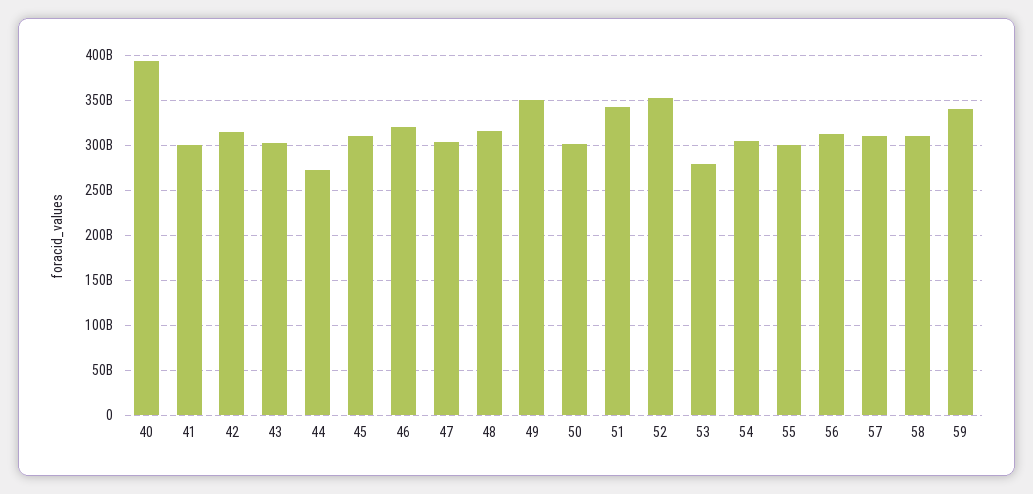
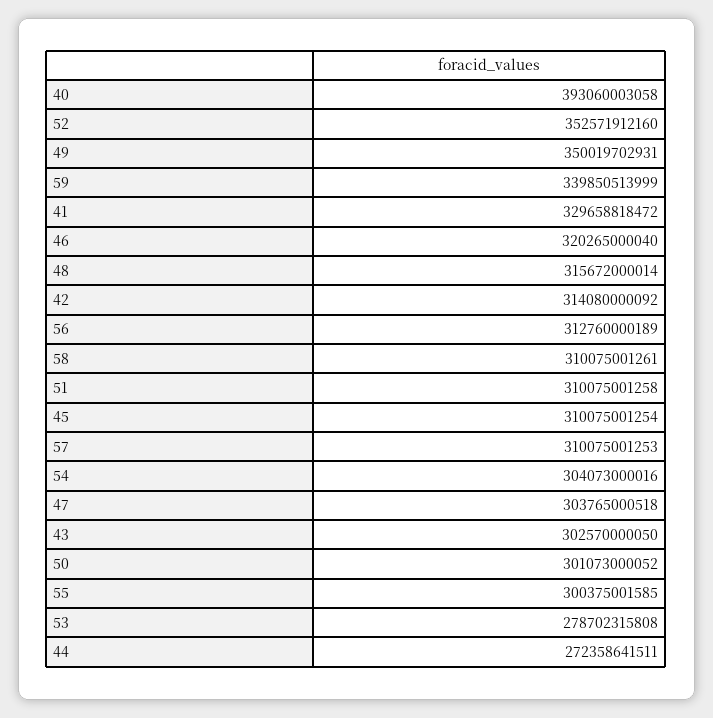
41: 300000000000 -> 329658818472
51: 340000000000 -> 310075001258

